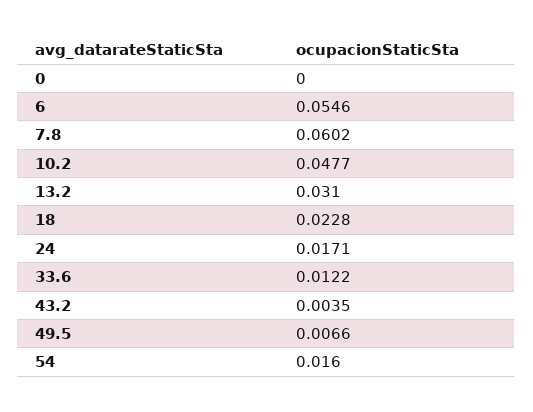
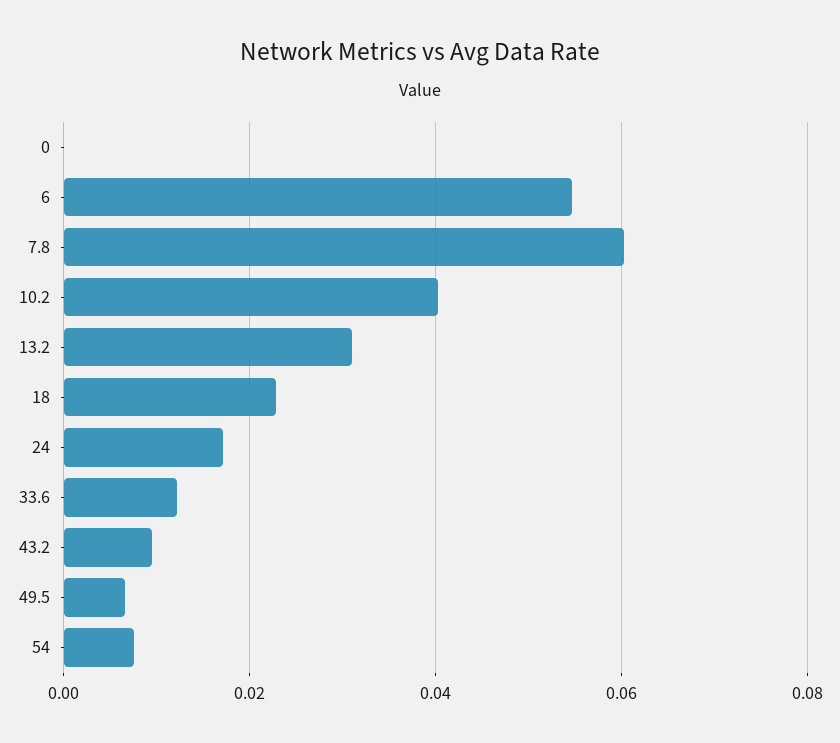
10.2: 0.0477 -> 0.04
43.2: 0.0035 -> 0.01
54: 0.016 -> 0.008

